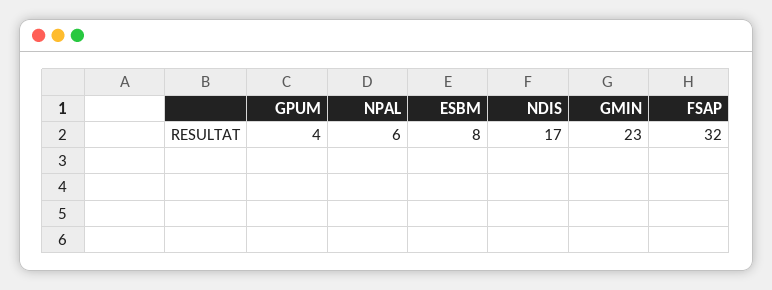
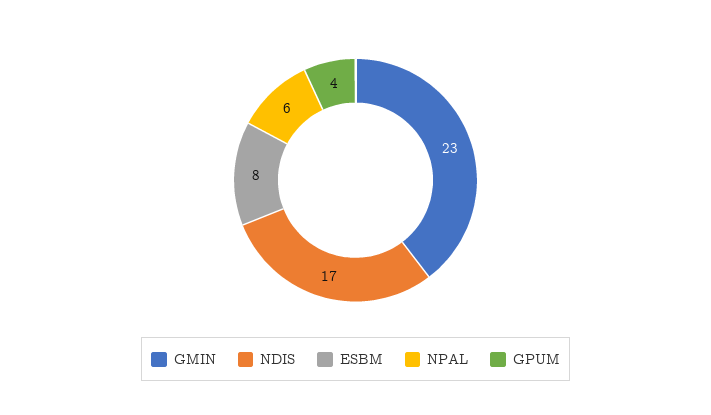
FSAP: 32 -> none

